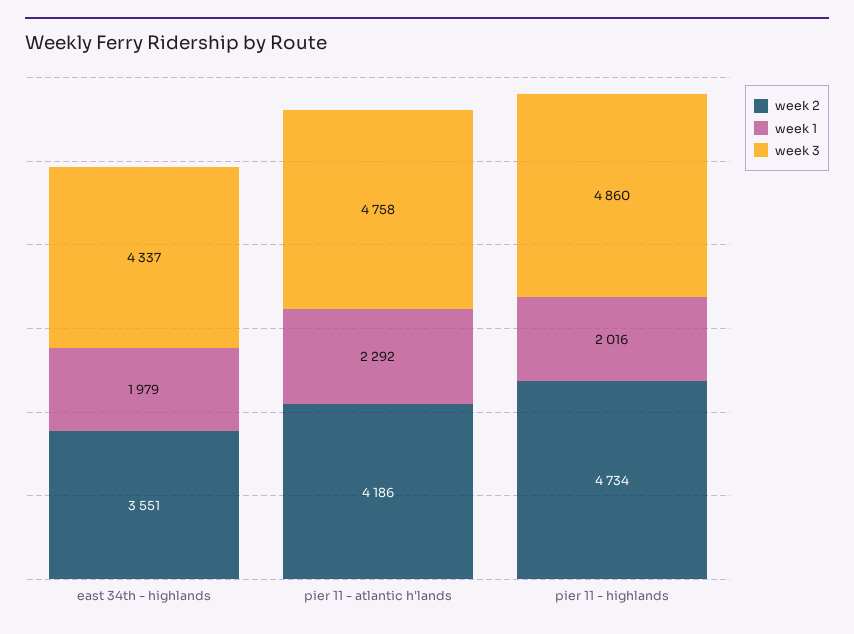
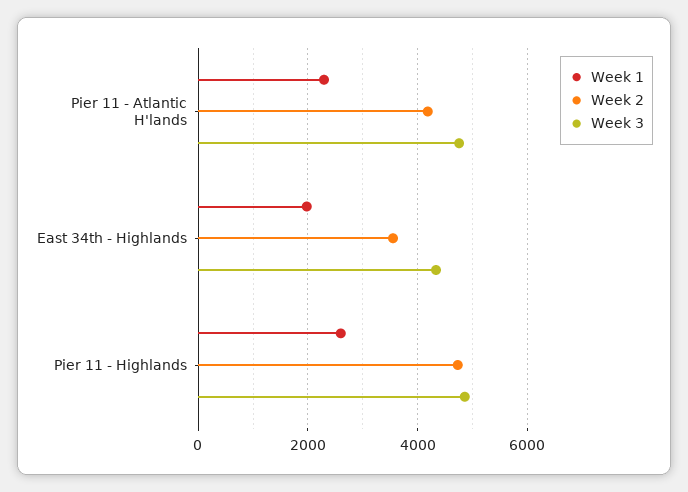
week 1, pier 11 - highlands: 2016 -> 2600

